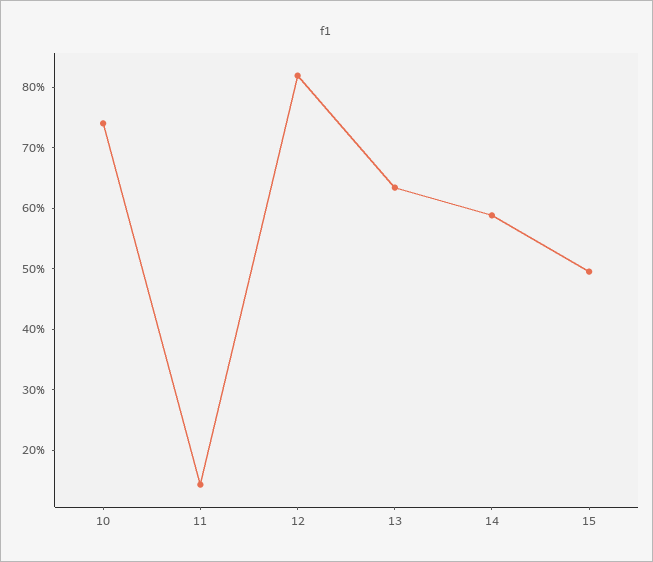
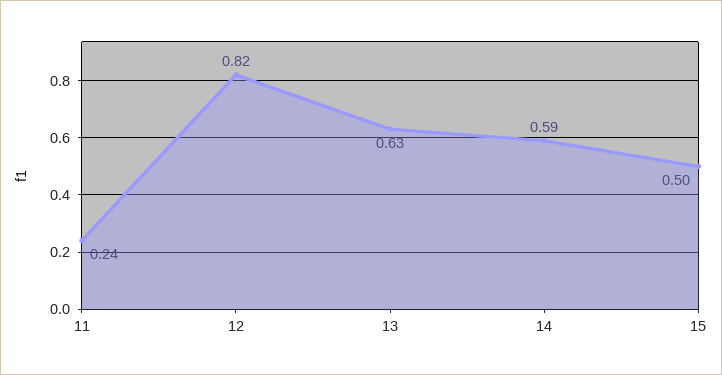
10: 0.74 -> none
11: 0.14 -> 0.24

